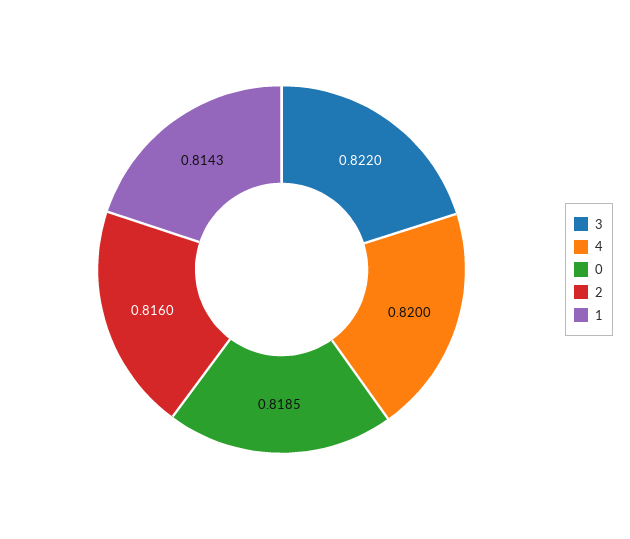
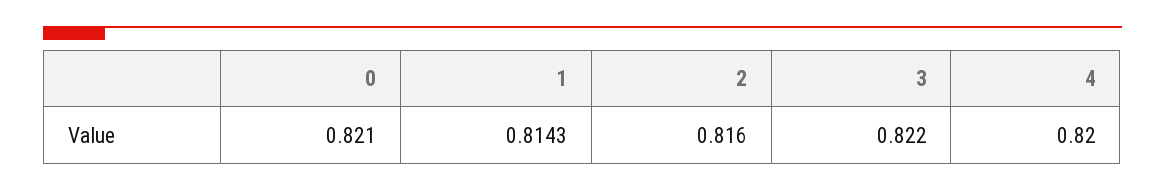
0: 0.8185 -> 0.821

